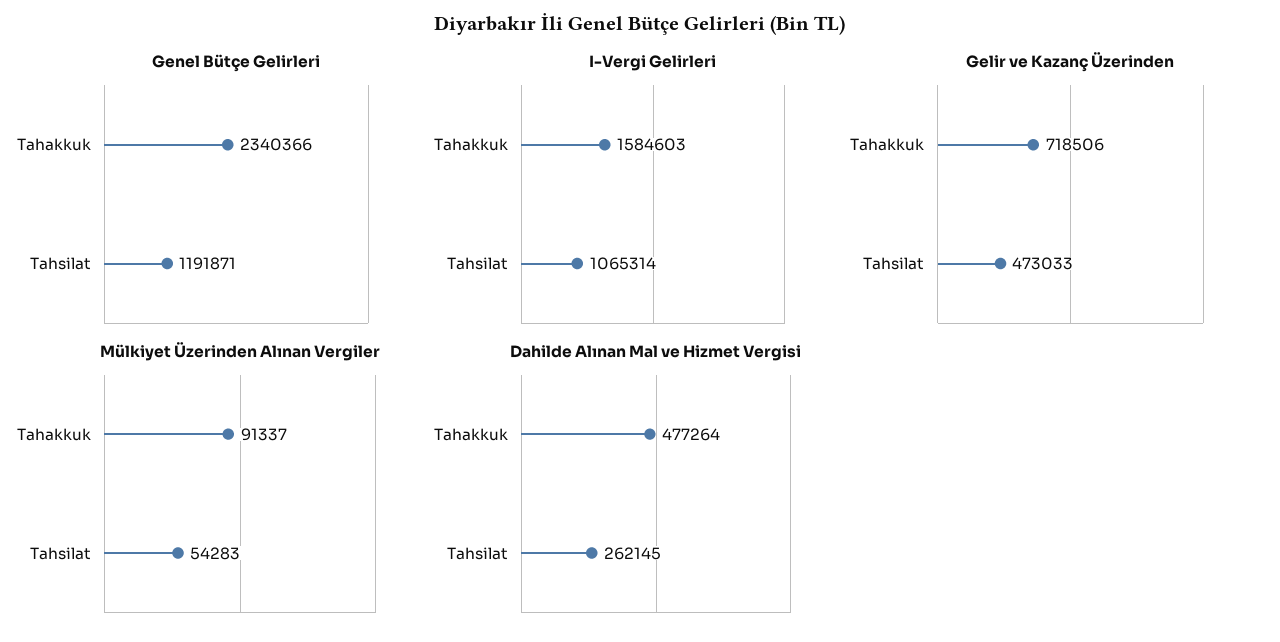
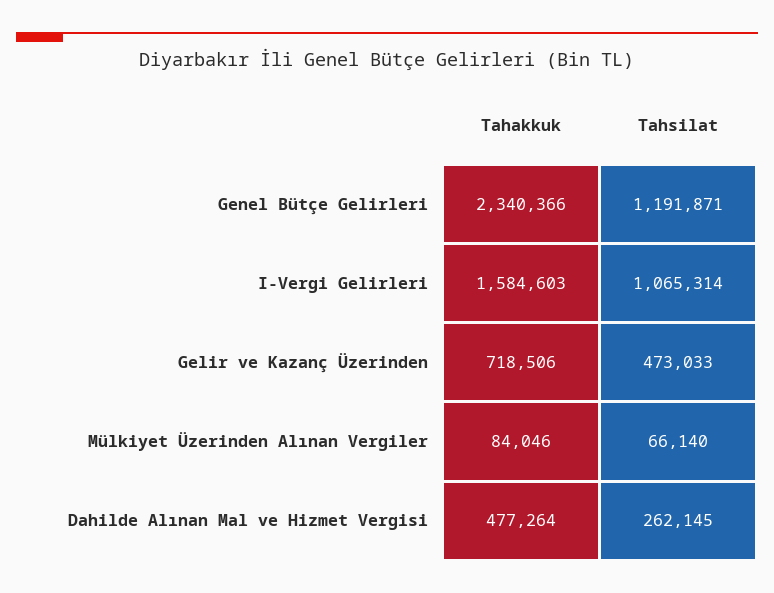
Mülkiyet Üzerinden Alınan Vergiler, Tahakkuk: 91337 -> 84046
Mülkiyet Üzerinden Alınan Vergiler, Tahsilat: 54283 -> 66140

